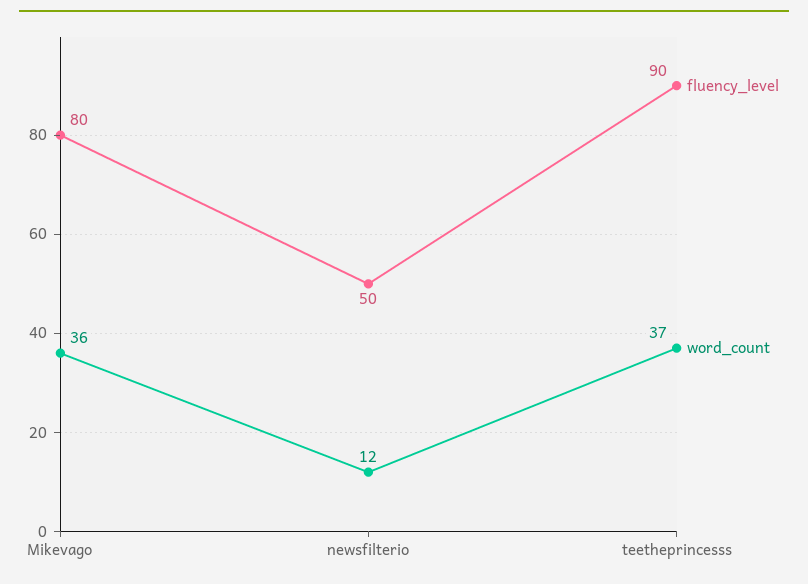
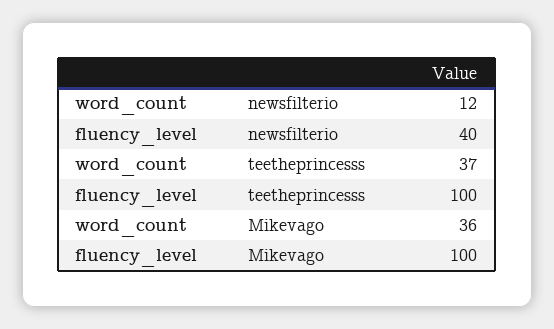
fluency_level, Mikevago: 80 -> 100
fluency_level, newsfilterio: 50 -> 40
fluency_level, teetheprincesss: 90 -> 100

